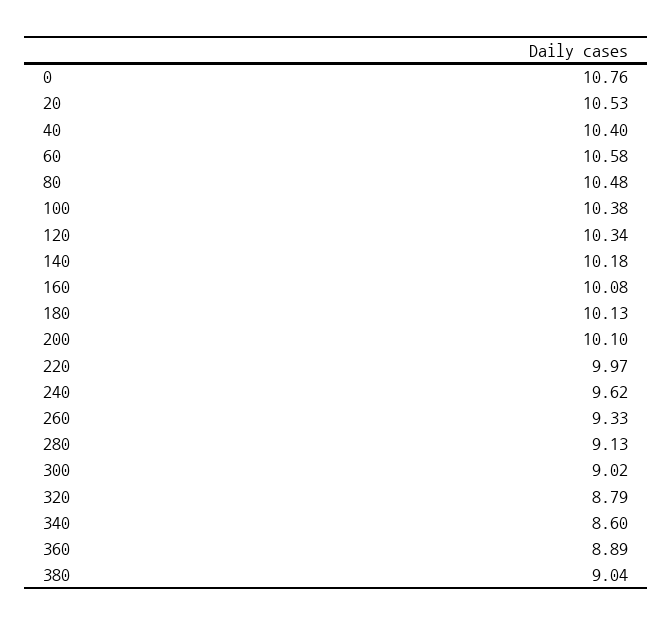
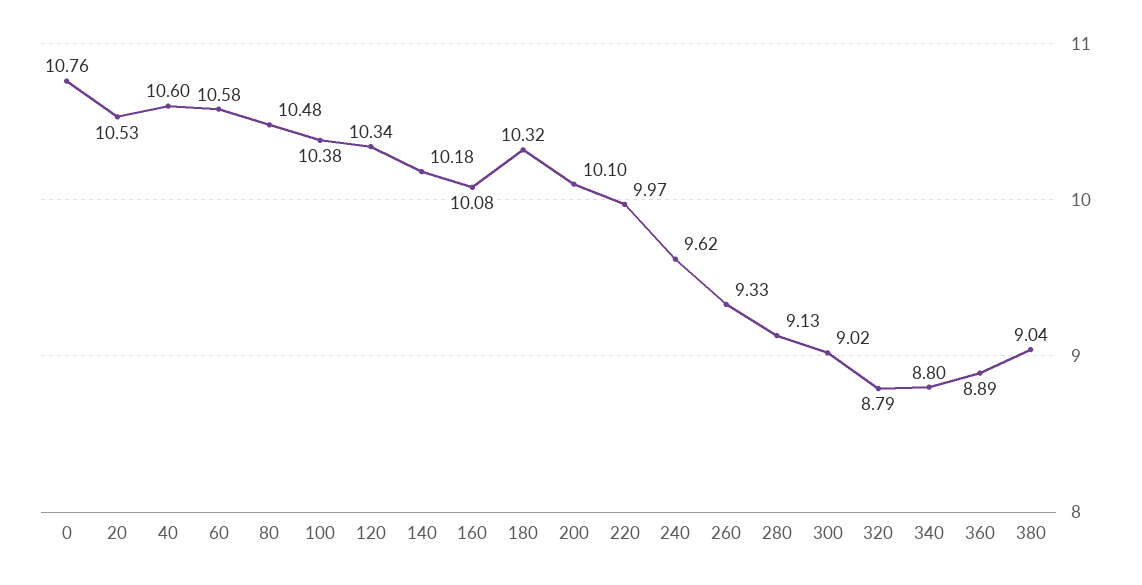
40: 10.4 -> 10.6
180: 10.13 -> 10.32
340: 8.6 -> 8.8

